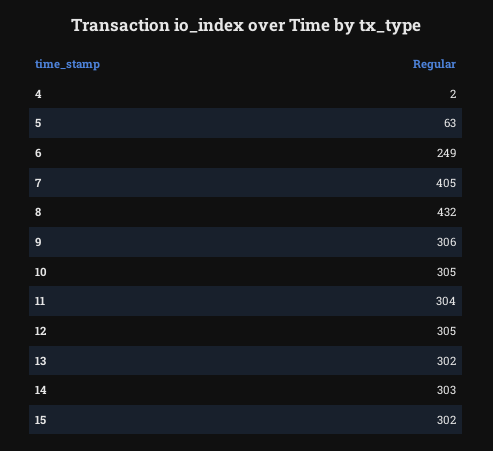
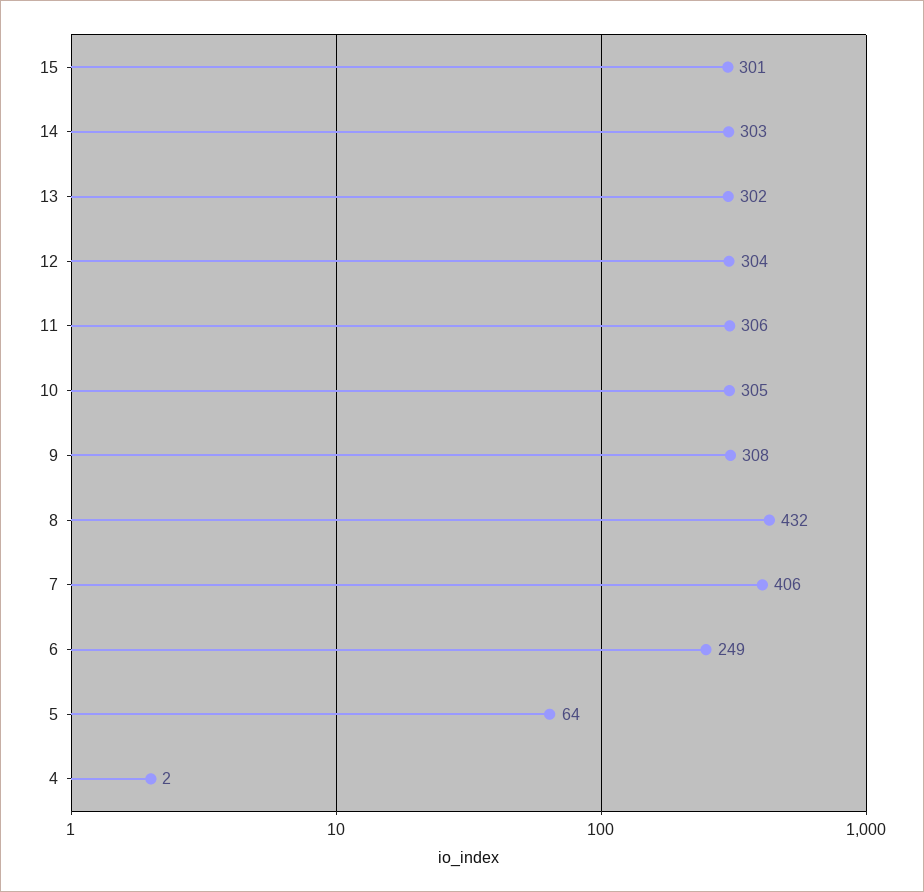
5: 63 -> 64
7: 405 -> 406
9: 306 -> 308
11: 304 -> 306
12: 305 -> 304
15: 302 -> 301

